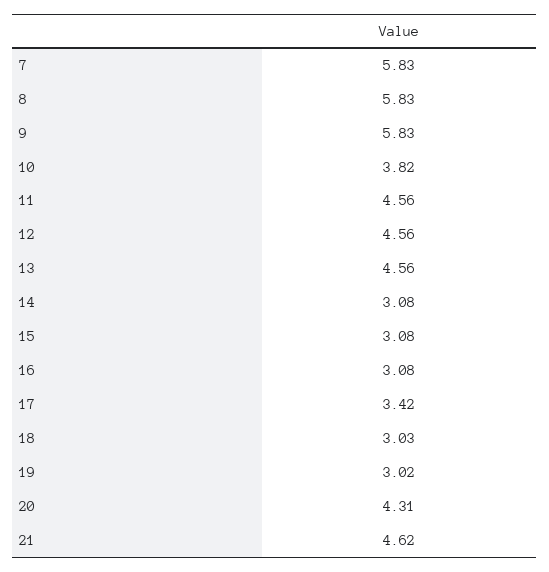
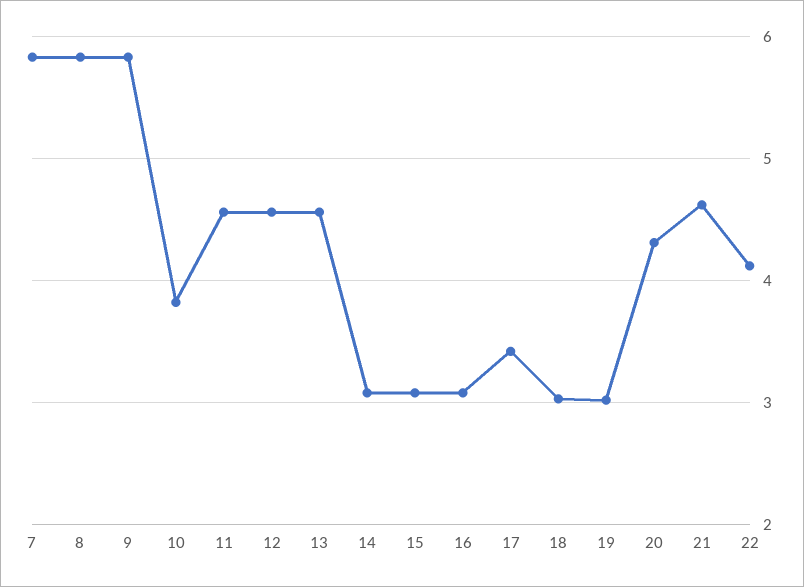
22: none -> 4.1

